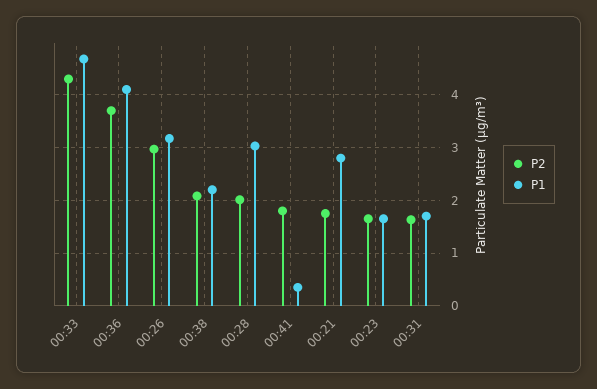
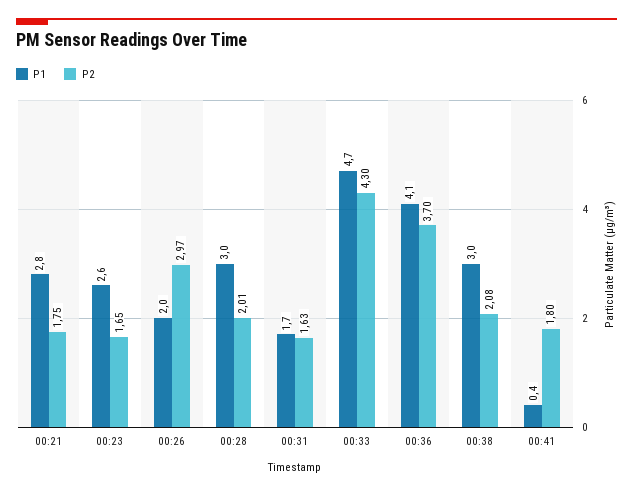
P1, 00:26: 3.2 -> 2
P1, 00:38: 2.2 -> 3
P1, 00:23: 1.6 -> 2.6

